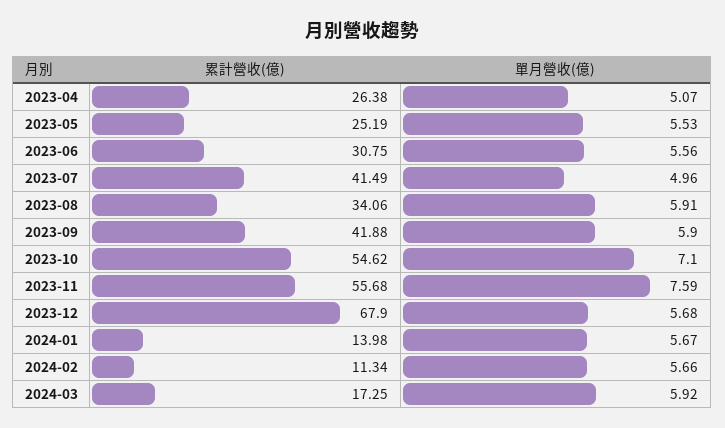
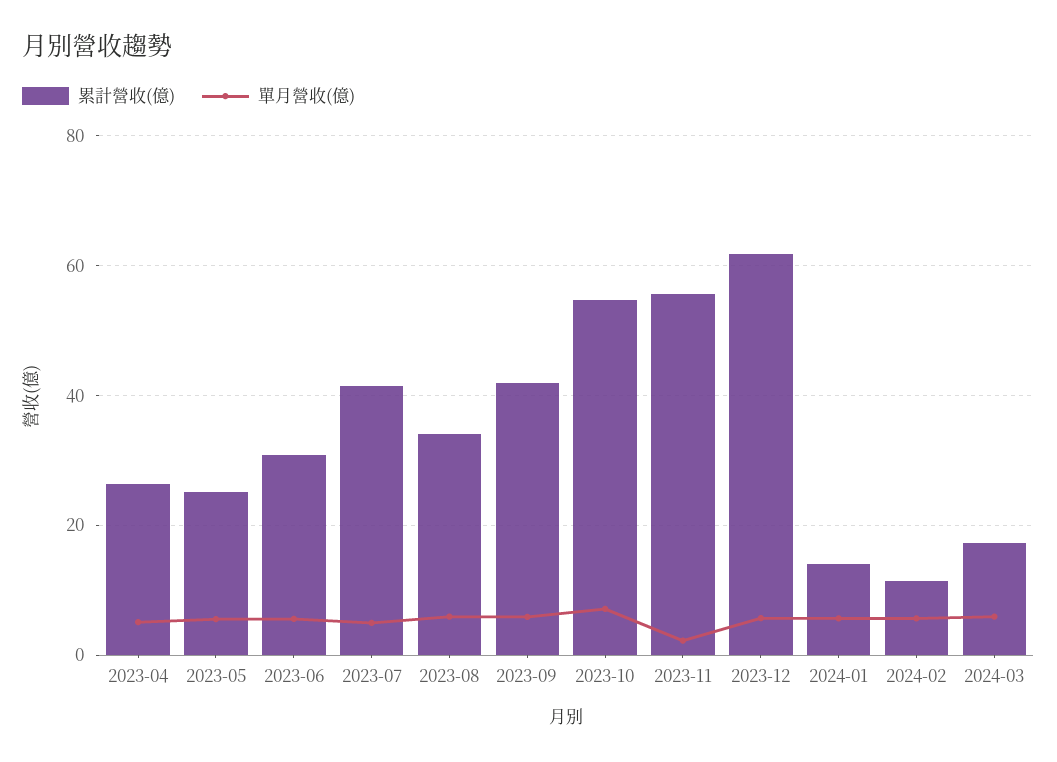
單月營收(億), 2023-11: 7.59 -> 2
累計營收(億), 2023-12: 67.9 -> 62

